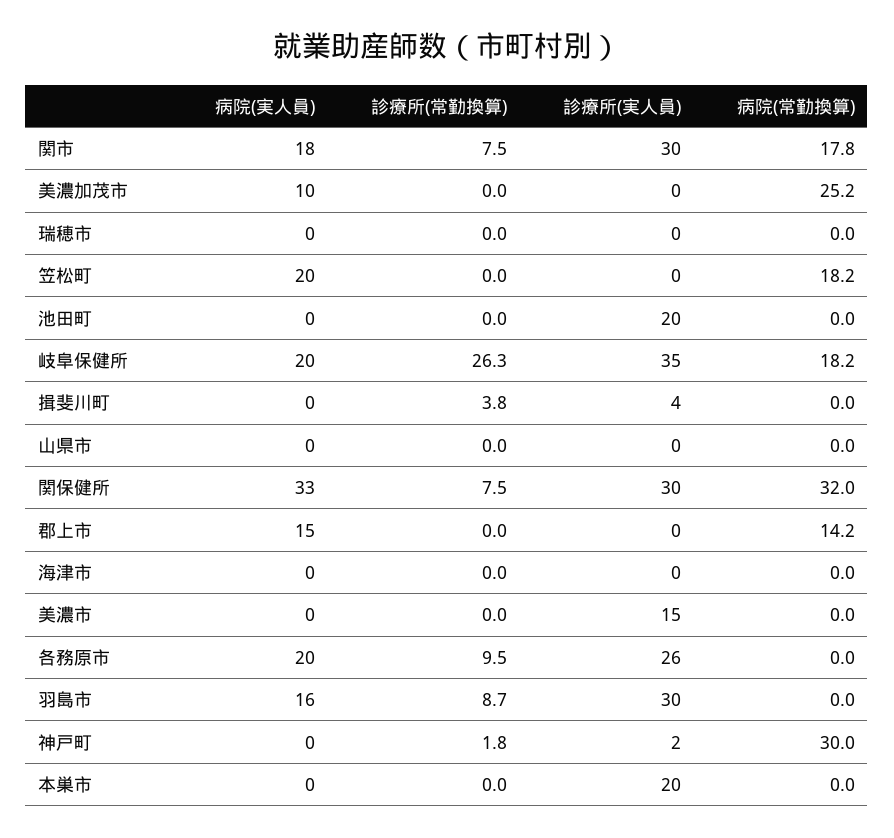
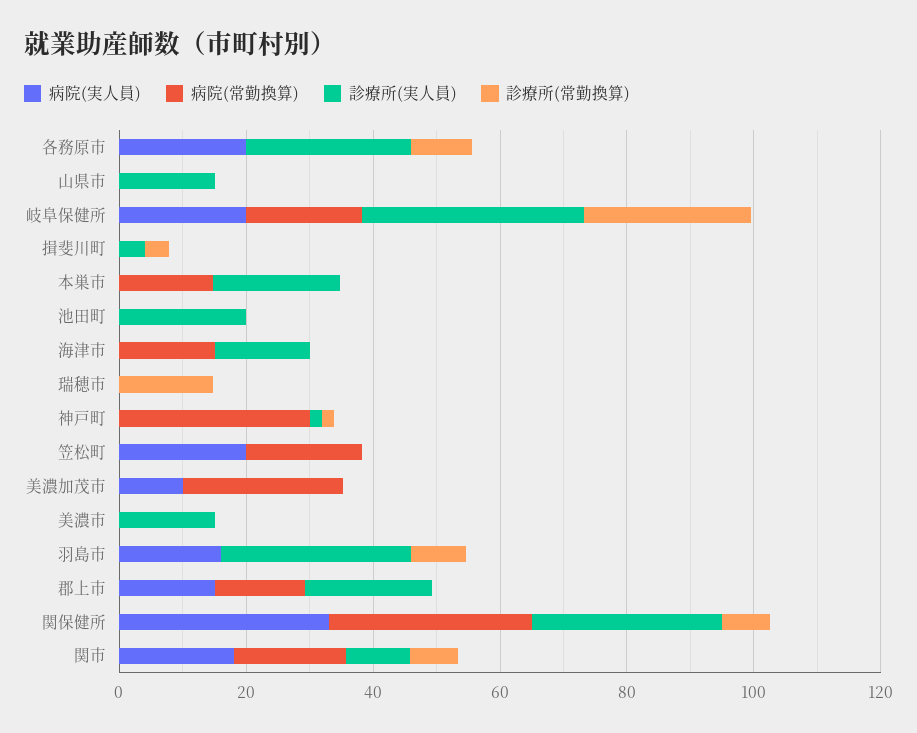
診療所(実人員), 関市: 30 -> 10
診療所(常勤換算), 瑞穂市: 0 -> 15
診療所(実人員), 山県市: 0 -> 15
診療所(実人員), 郡上市: 0 -> 20
診療所(実人員), 海津市: 0 -> 15
病院(常勤換算), 海津市: 0 -> 15
病院(常勤換算), 本巣市: 0 -> 15

